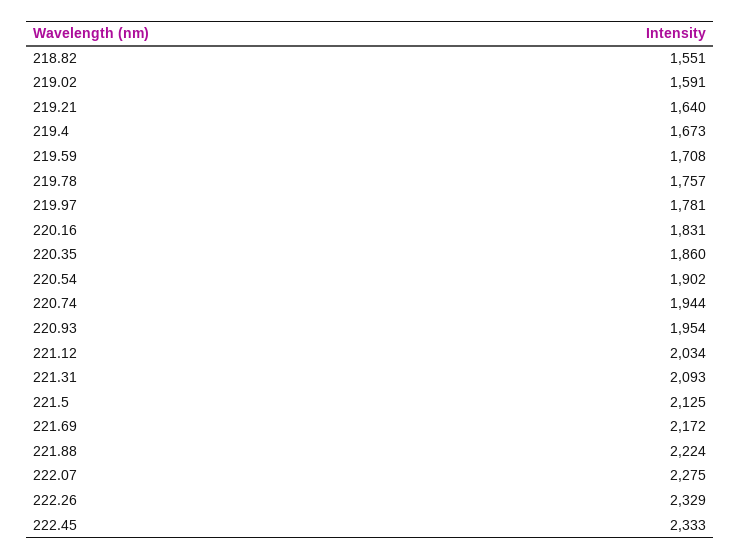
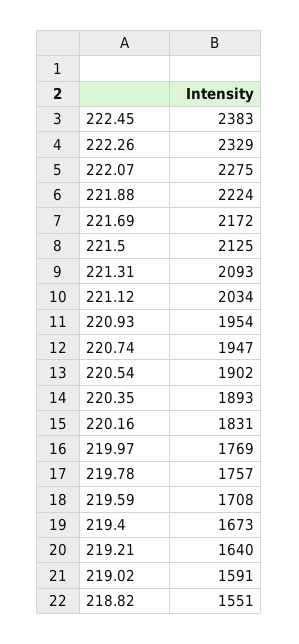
219.97: 1781 -> 1769
220.35: 1860 -> 1893
220.74: 1944 -> 1947
222.45: 2333 -> 2383

